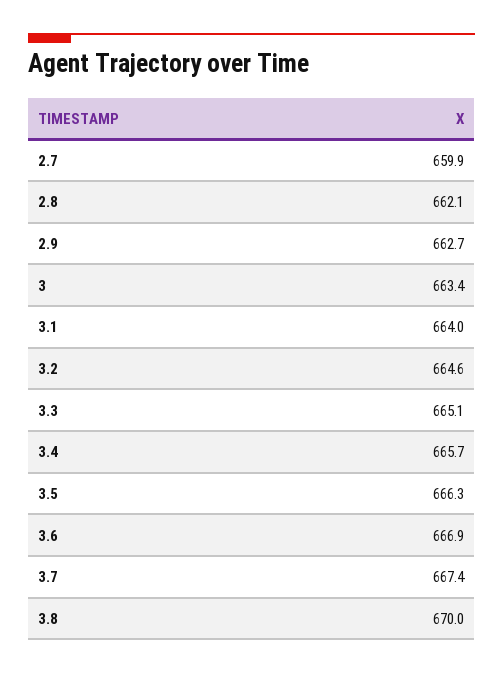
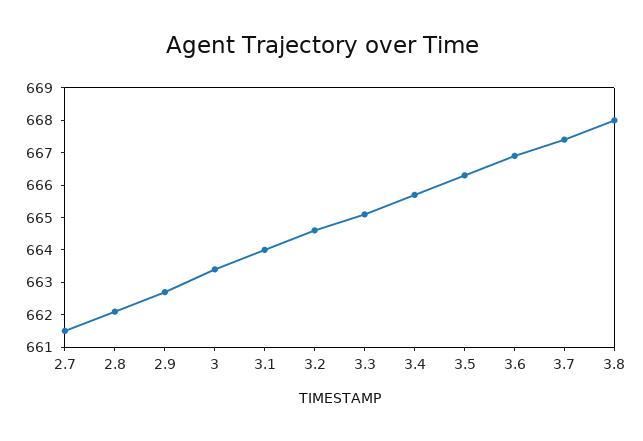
2.7: 659.9 -> 661.5
3.8: 670 -> 668

